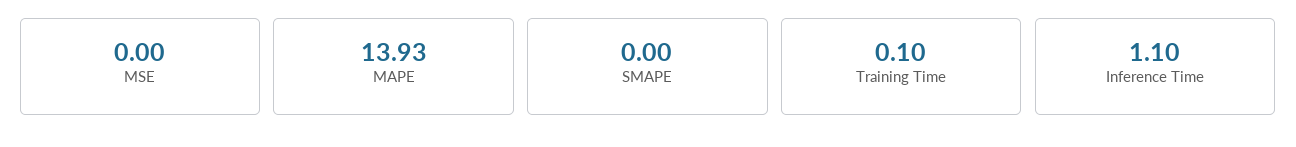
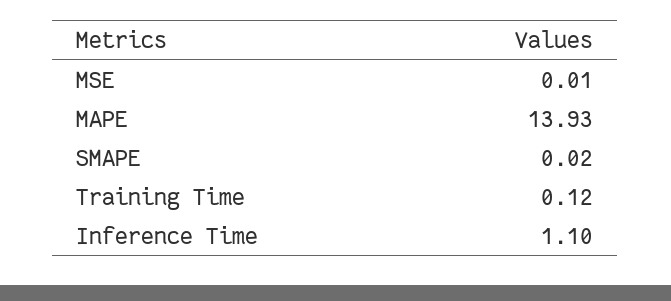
MSE: 0 -> 0.01
SMAPE: 0 -> 0.02
Training Time: 0.1 -> 0.12

